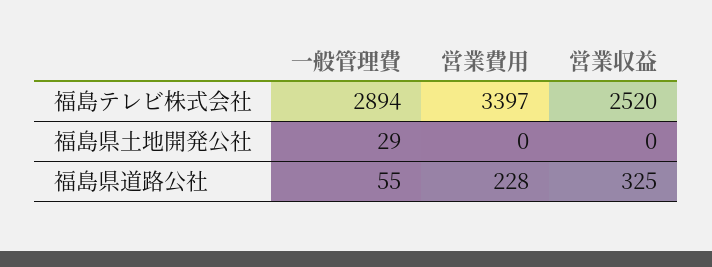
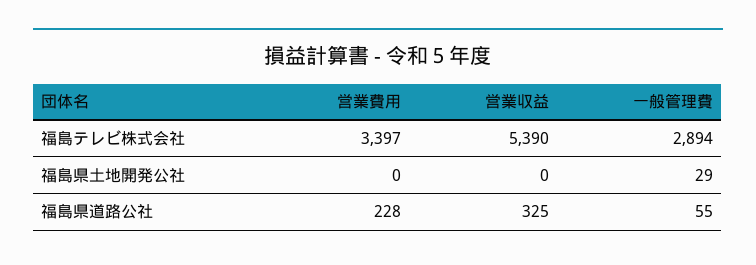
営業収益, 福島テレビ株式会社: 2520 -> 5390

